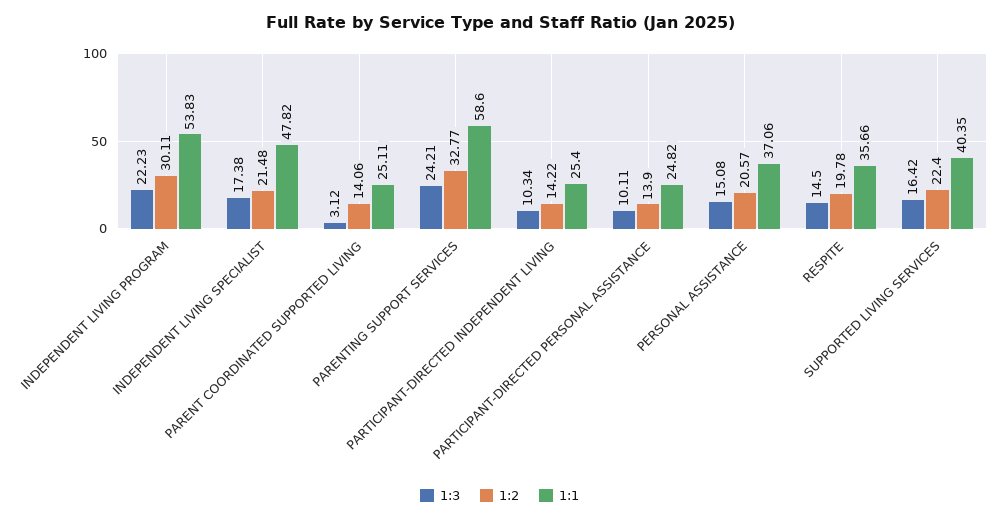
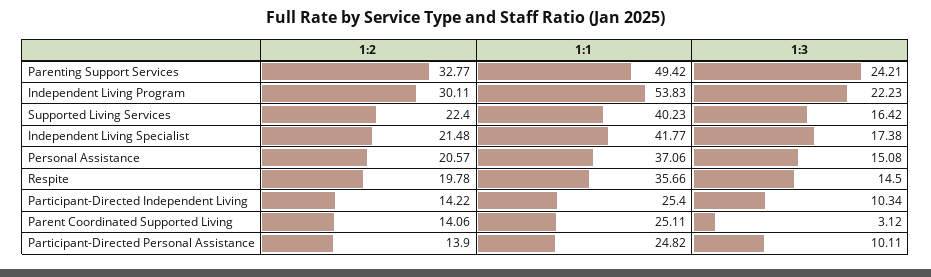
1:1, INDEPENDENT LIVING SPECIALIST: 47.82 -> 41.77
1:1, PARENTING SUPPORT SERVICES: 58.6 -> 49.42
1:1, SUPPORTED LIVING SERVICES: 40.35 -> 40.23

